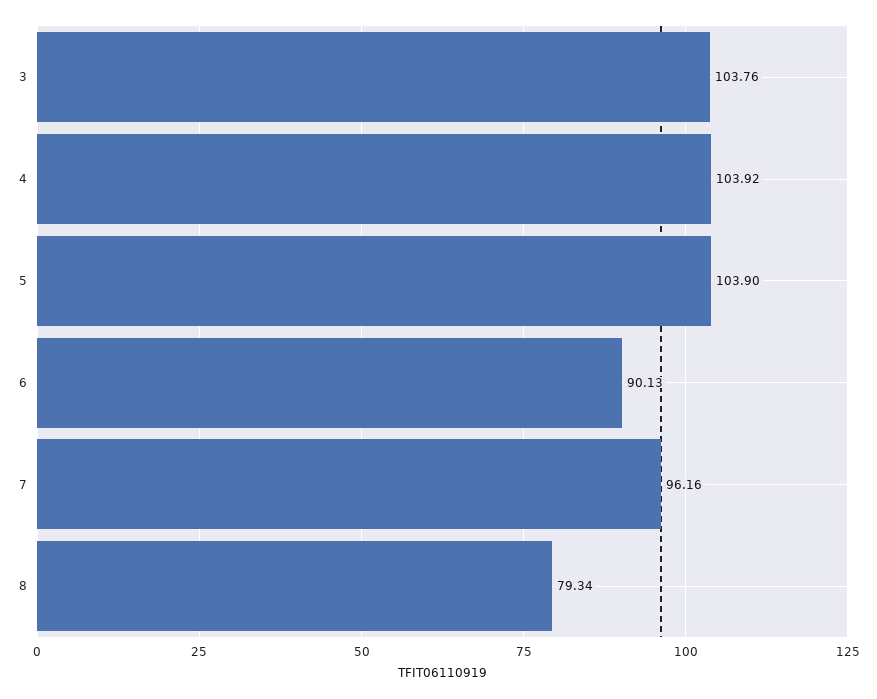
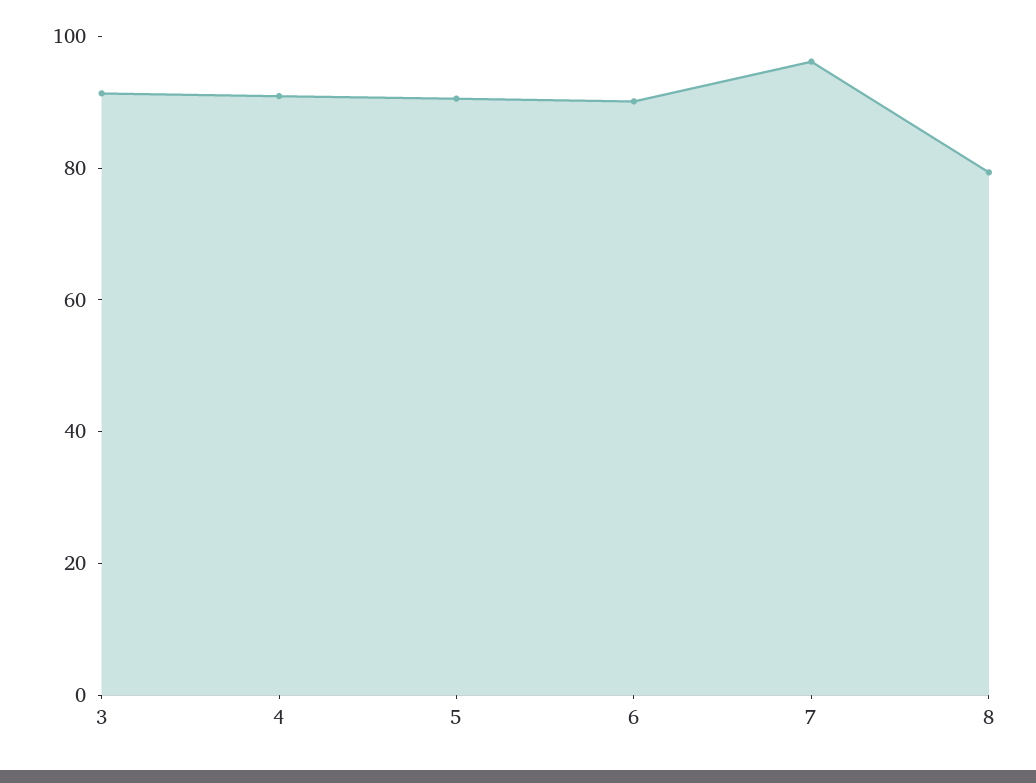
3: 103.76 -> 90
4: 103.92 -> 90
5: 103.9 -> 90

